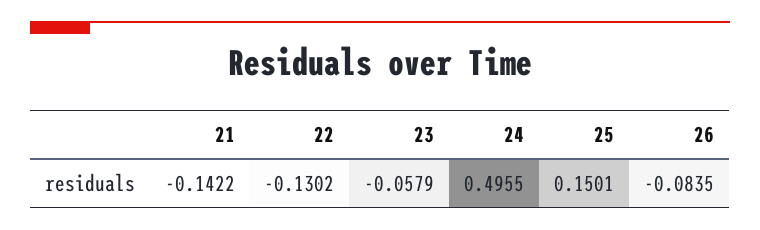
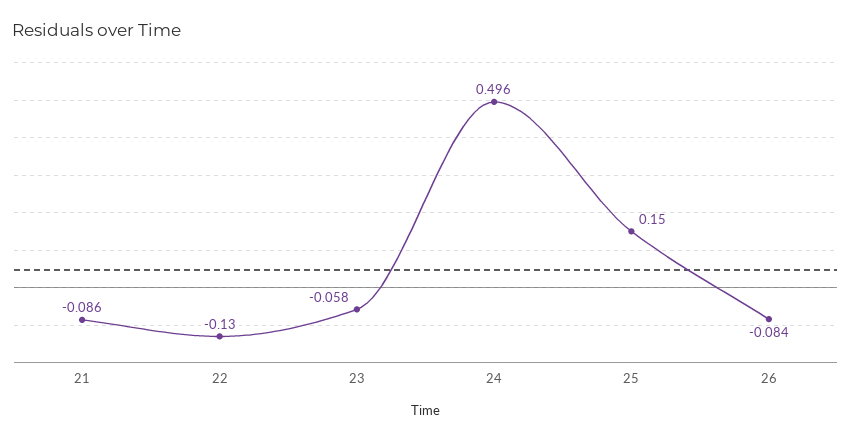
21: -0.1422 -> -0.086

